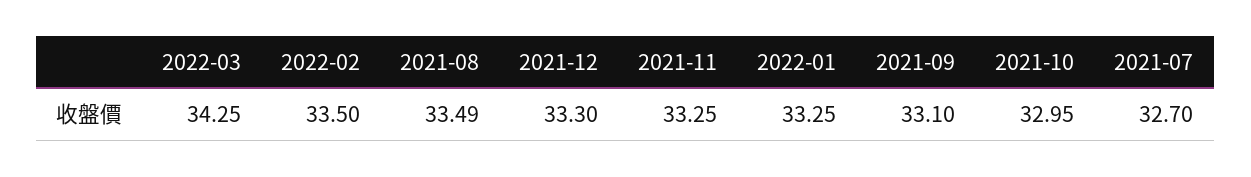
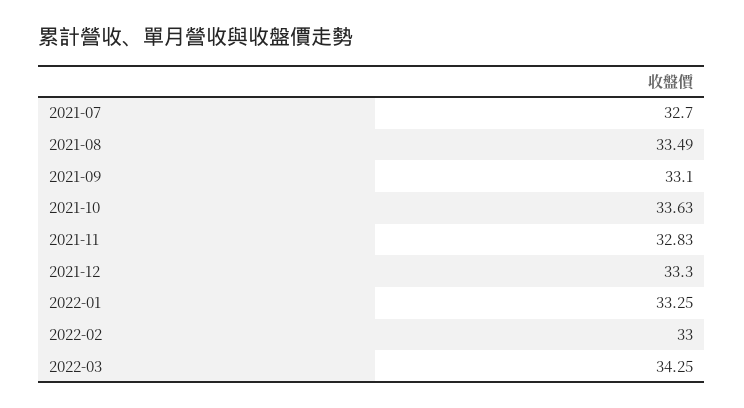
2022-02: 33.5 -> 33
2021-11: 33.25 -> 32.83
2021-10: 32.95 -> 33.63

